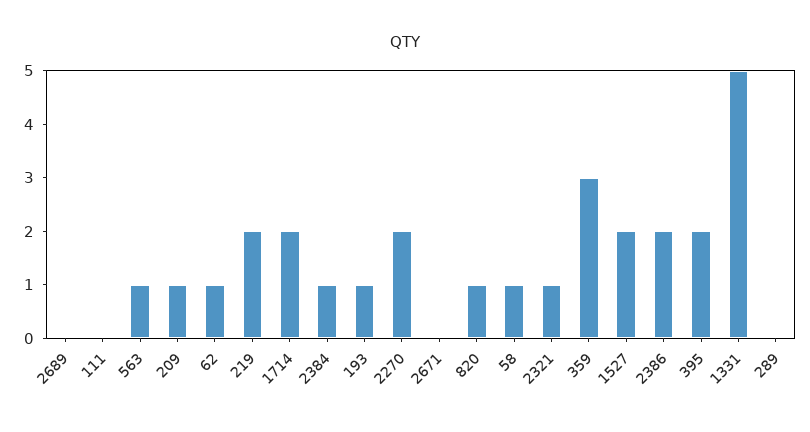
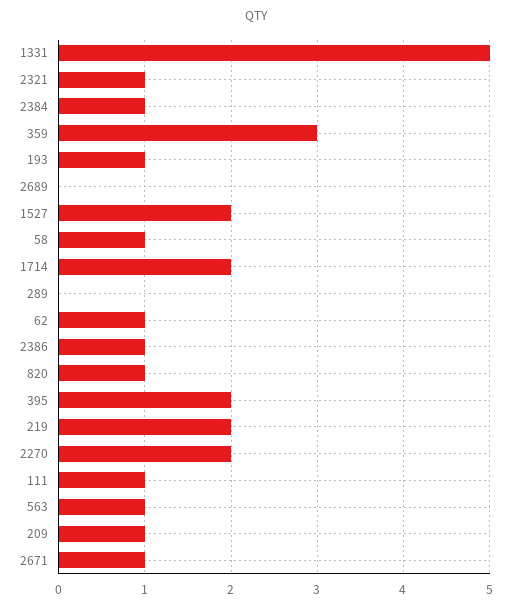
111: 0 -> 1
2671: 0 -> 1
2386: 2 -> 1

